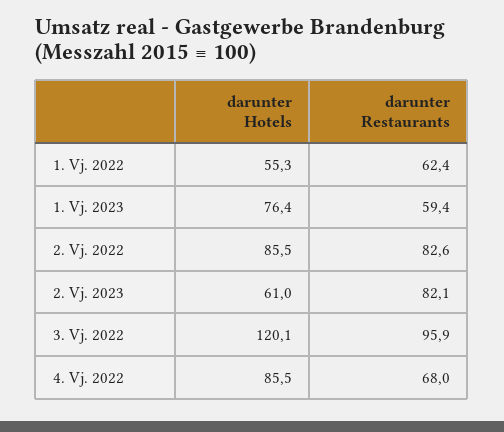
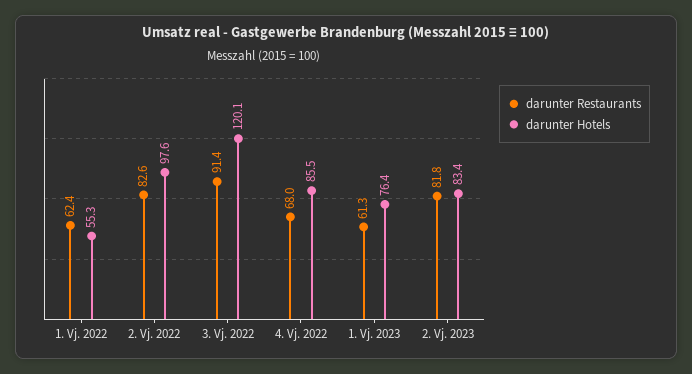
darunter Restaurants, 1. Vj. 2023: 59.4 -> 61.3
darunter Hotels, 2. Vj. 2022: 85.5 -> 97.6
darunter Hotels, 2. Vj. 2023: 61 -> 83.4
darunter Restaurants, 2. Vj. 2023: 82.1 -> 81.8
darunter Restaurants, 3. Vj. 2022: 95.9 -> 91.4

